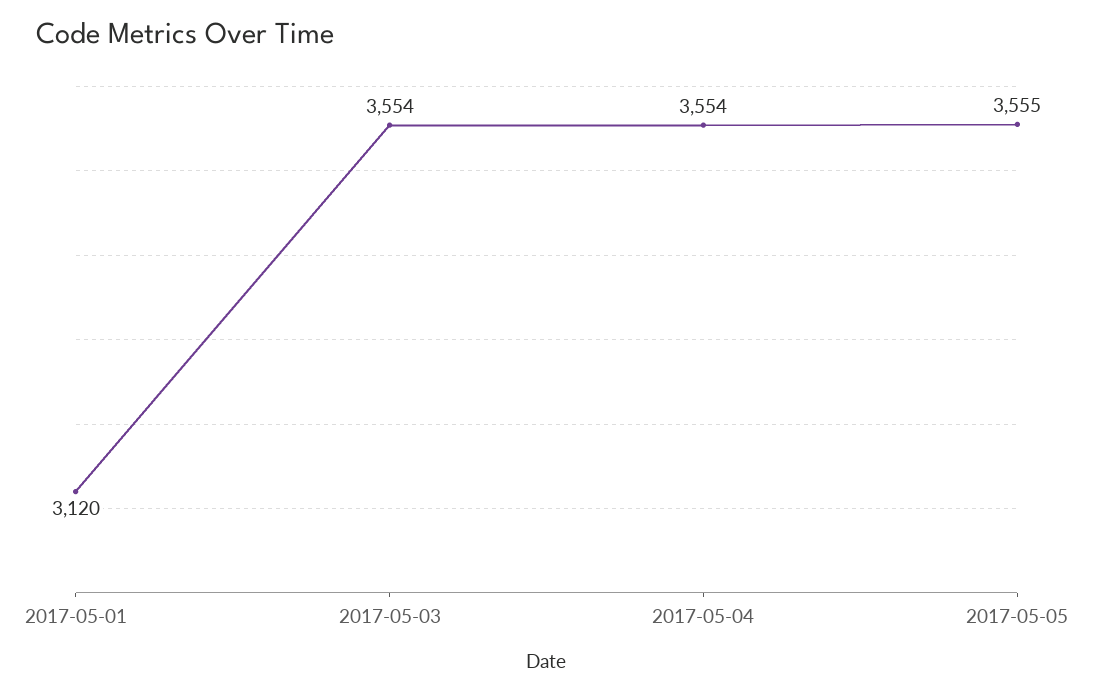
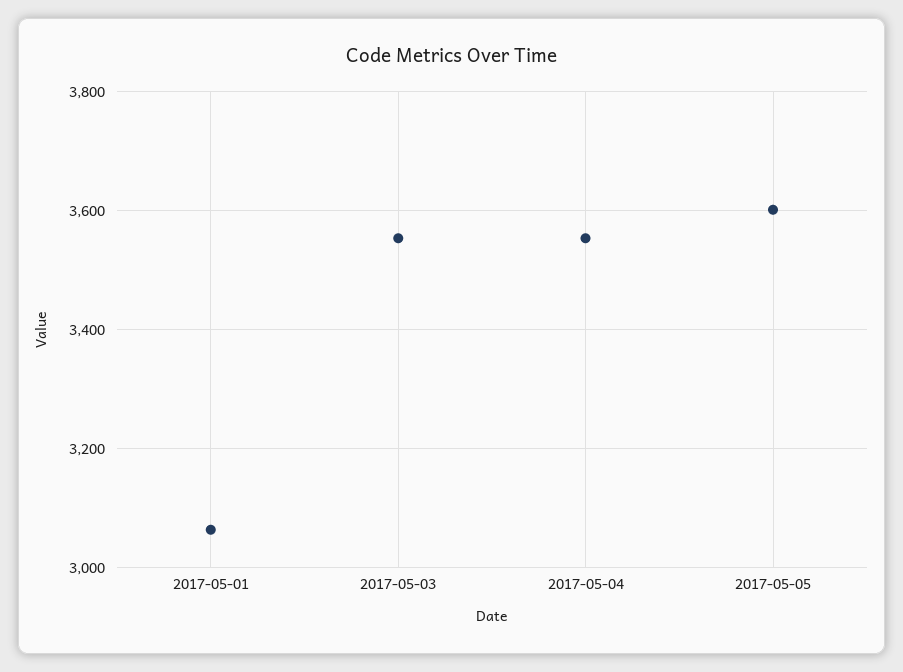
2017-05-01: 3120 -> 3060
2017-05-05: 3555 -> 3600

